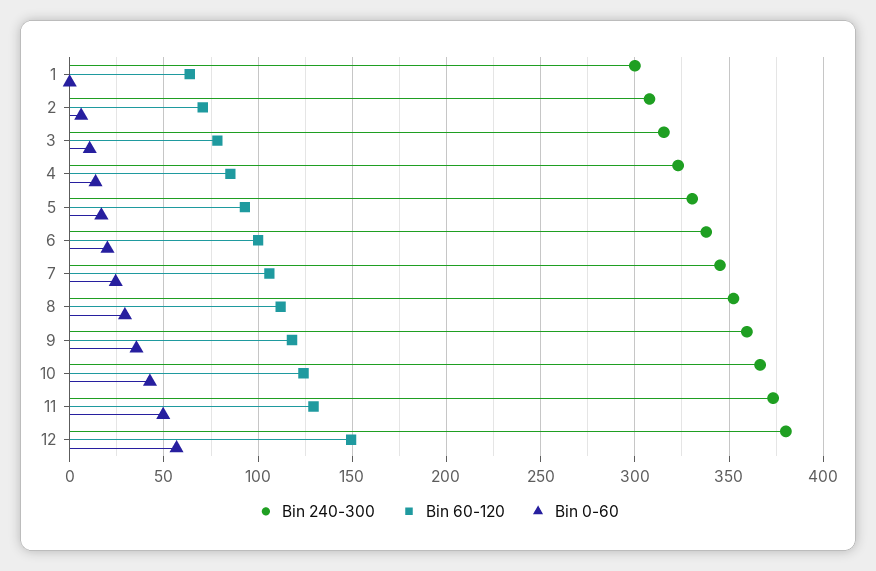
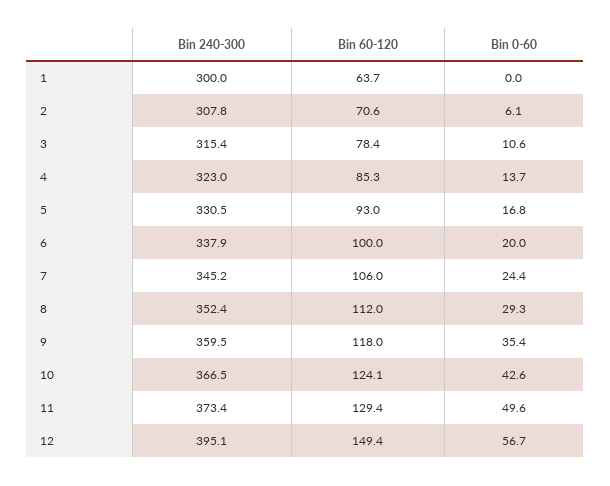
Bin 240-300, 12: 380 -> 395.1

